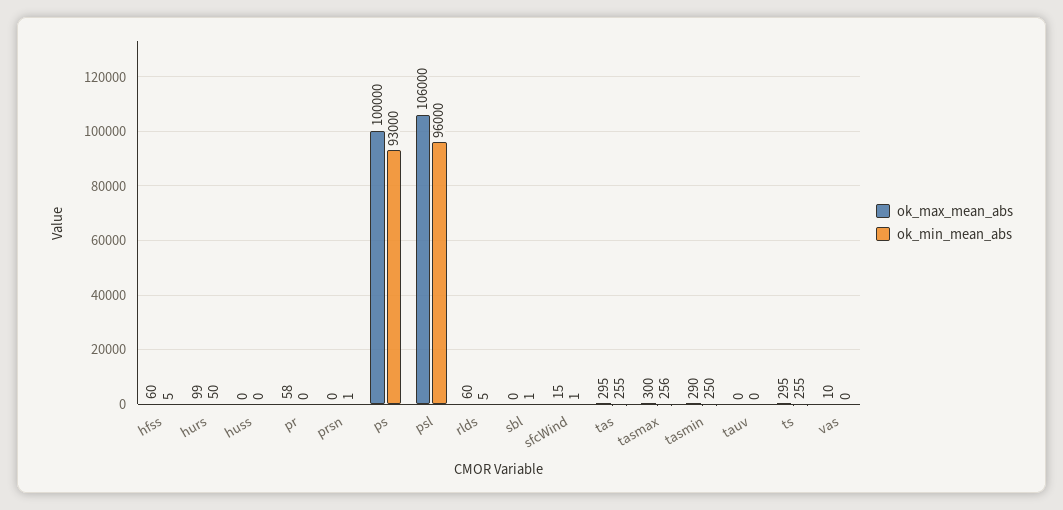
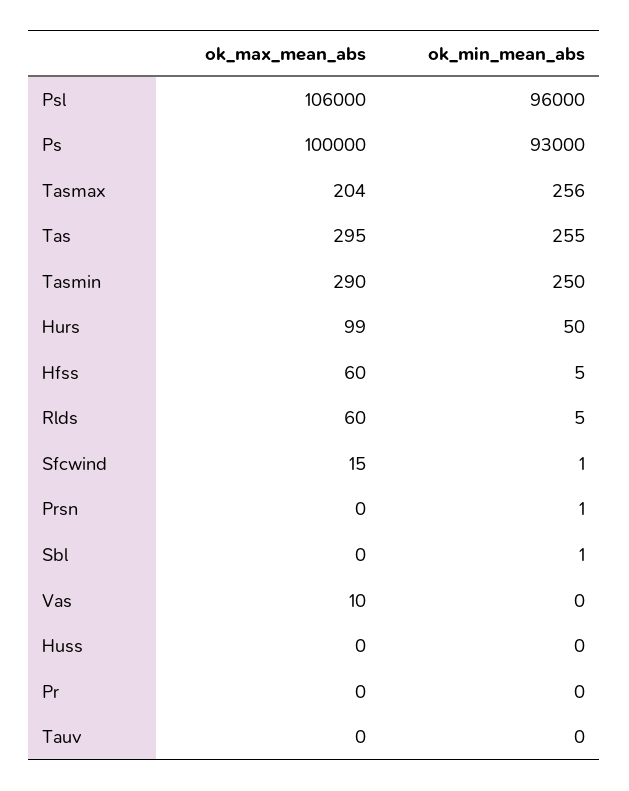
ok_max_mean_abs, pr: 58 -> 0
ok_max_mean_abs, tasmax: 300 -> 204
ok_max_mean_abs, ts: 295 -> none
ok_min_mean_abs, ts: 255 -> none

